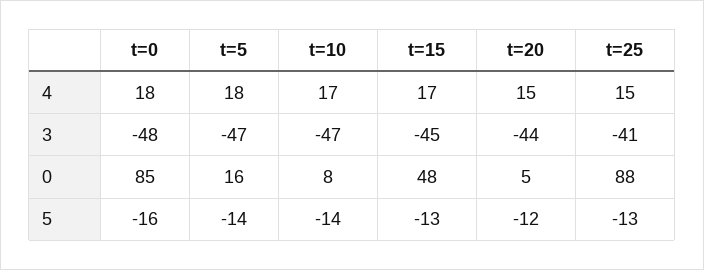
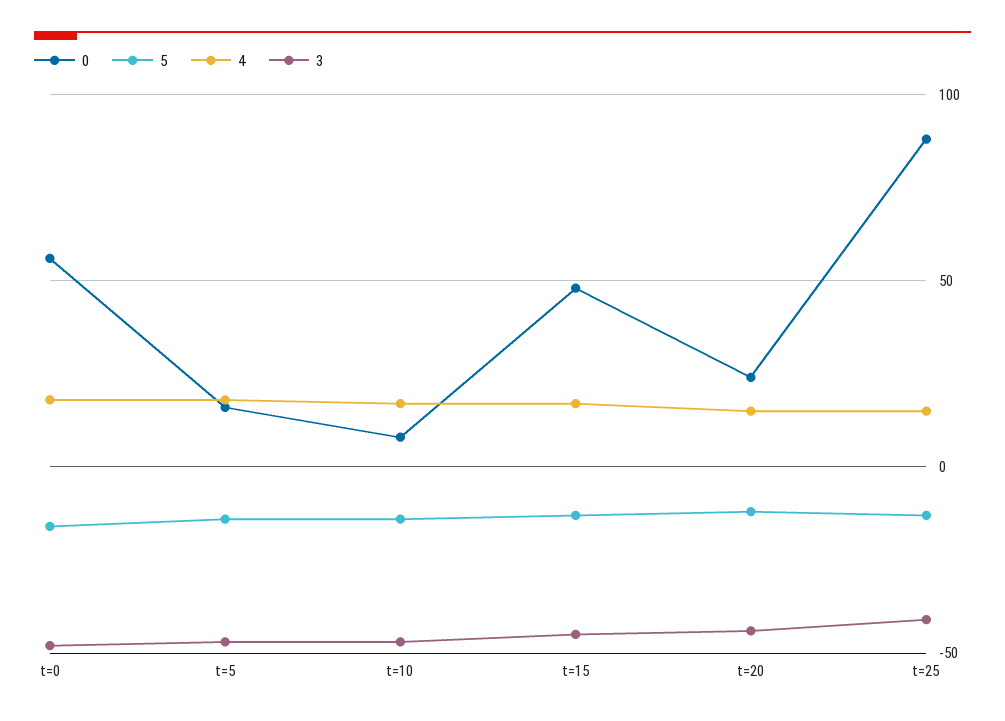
0, t=0: 85 -> 55
0, t=20: 5 -> 25

